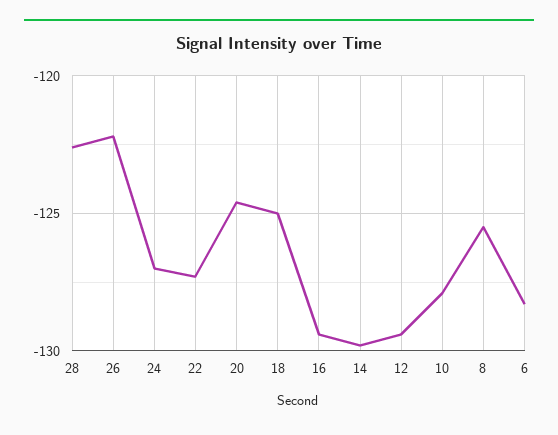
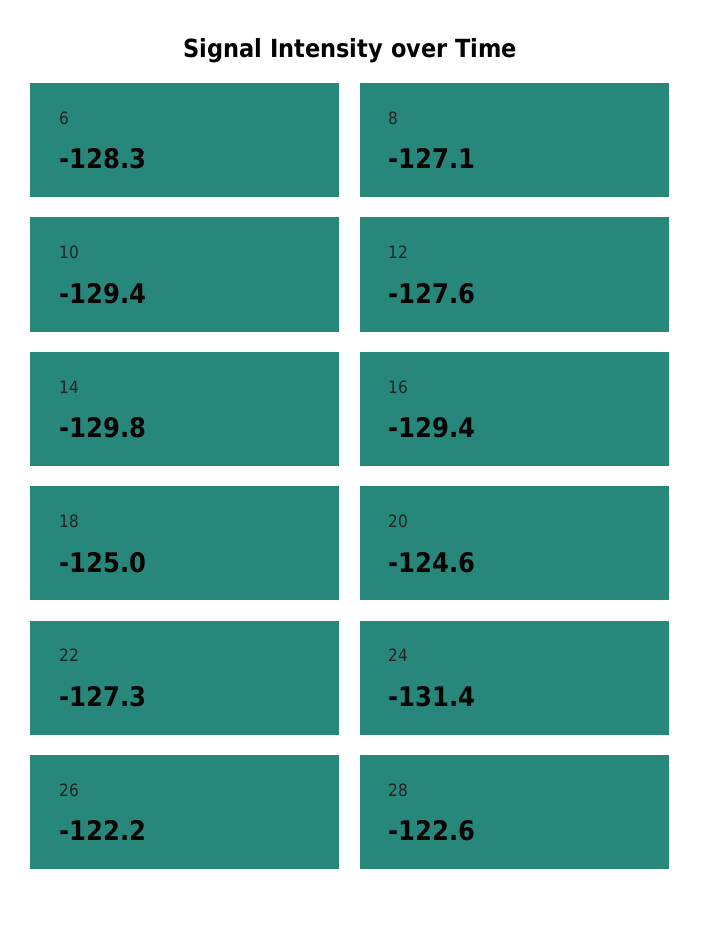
24: -127 -> -131.4
12: -129.5 -> -127.6
10: -128 -> -129.4
8: -125.5 -> -127.1

